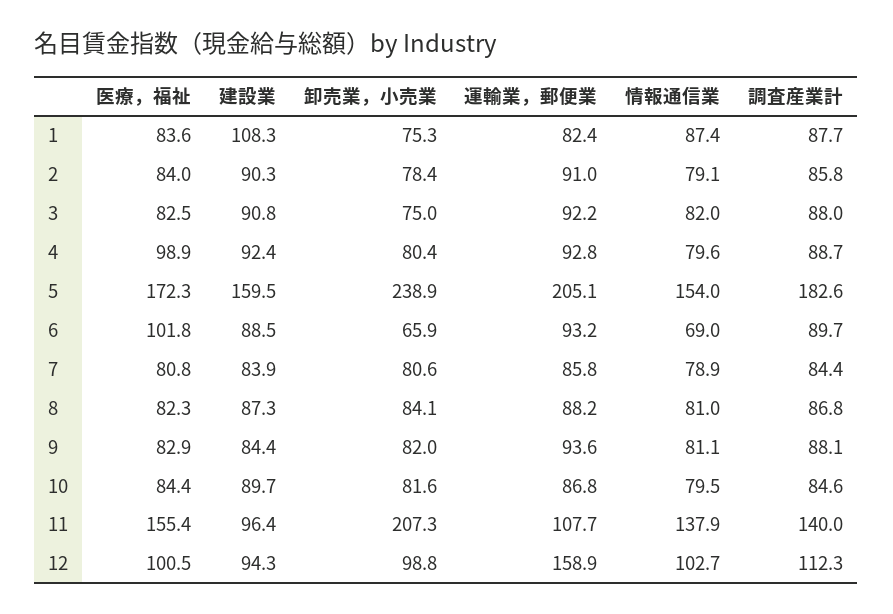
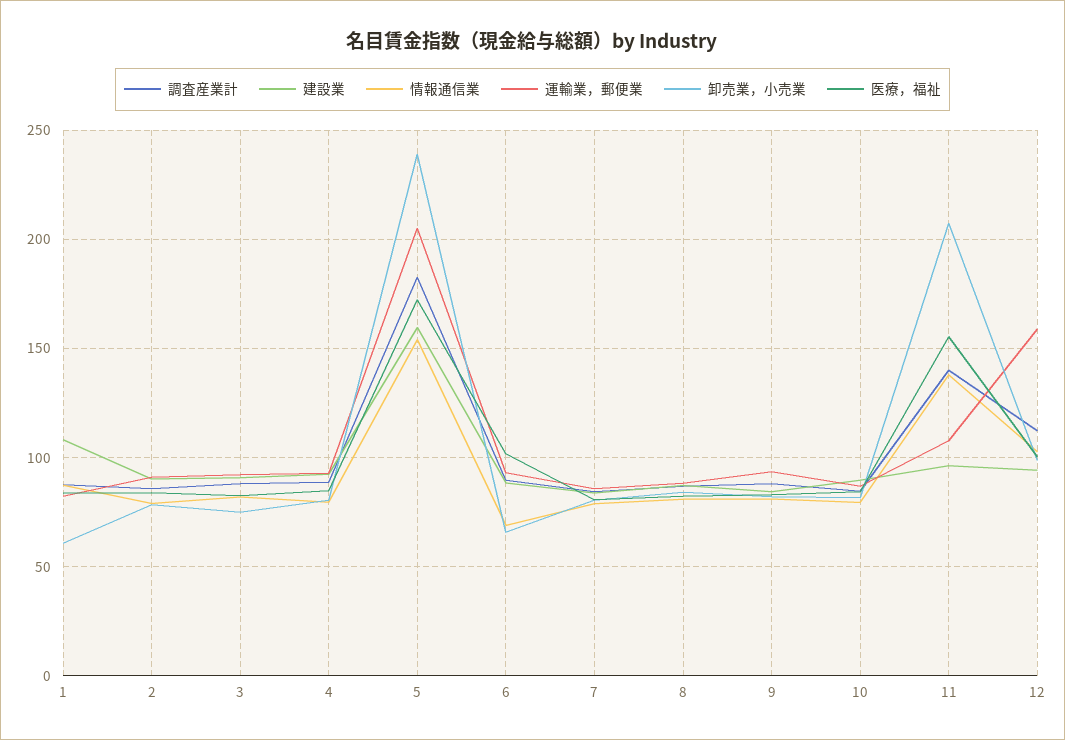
卸売業，小売業, 1: 75.3 -> 60
医療，福祉, 4: 98.9 -> 85

